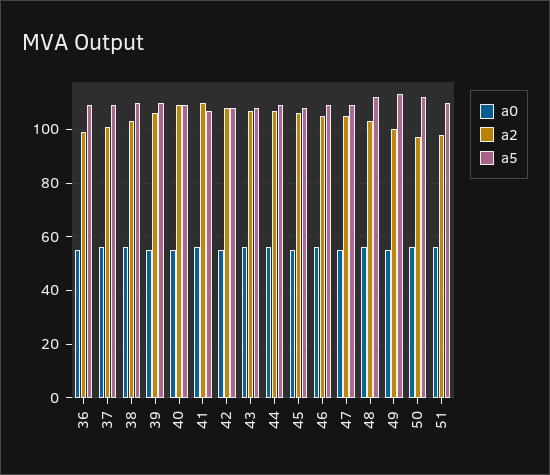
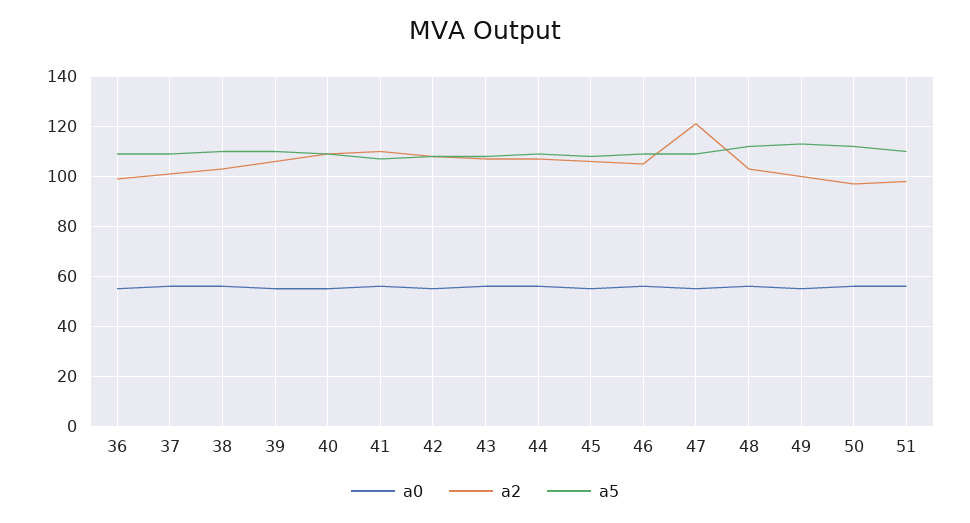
a2, 47: 105 -> 120

